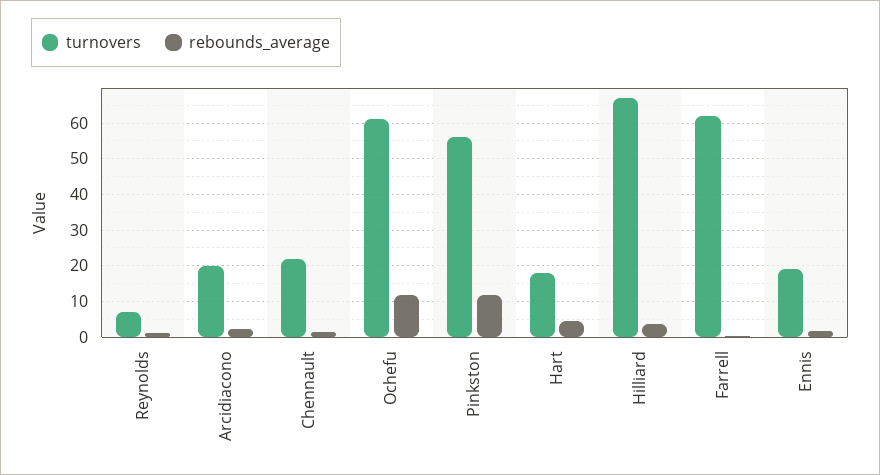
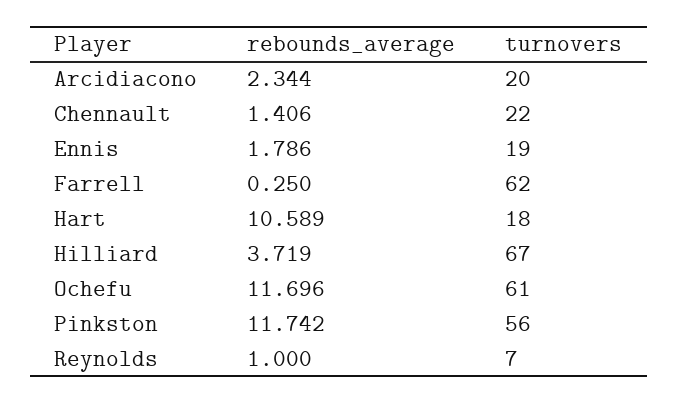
rebounds_average, Hart: 4 -> 10.589

